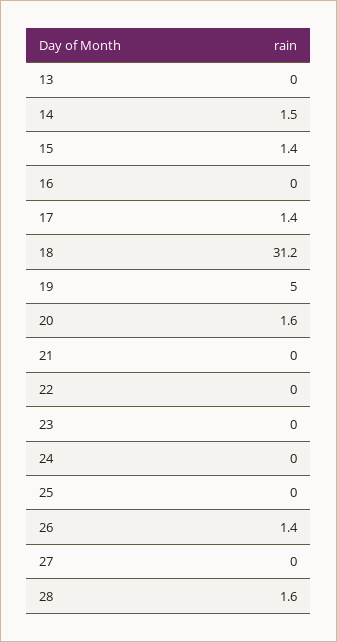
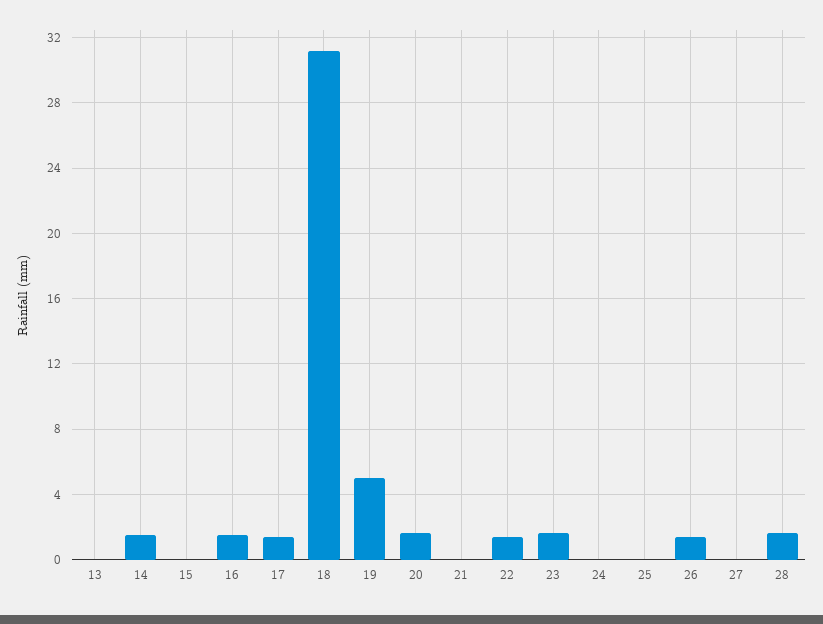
15: 1.4 -> 0
16: 0 -> 1.5
22: 0 -> 1.5
23: 0 -> 1.5

